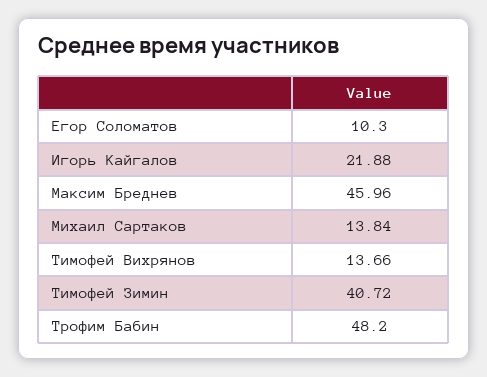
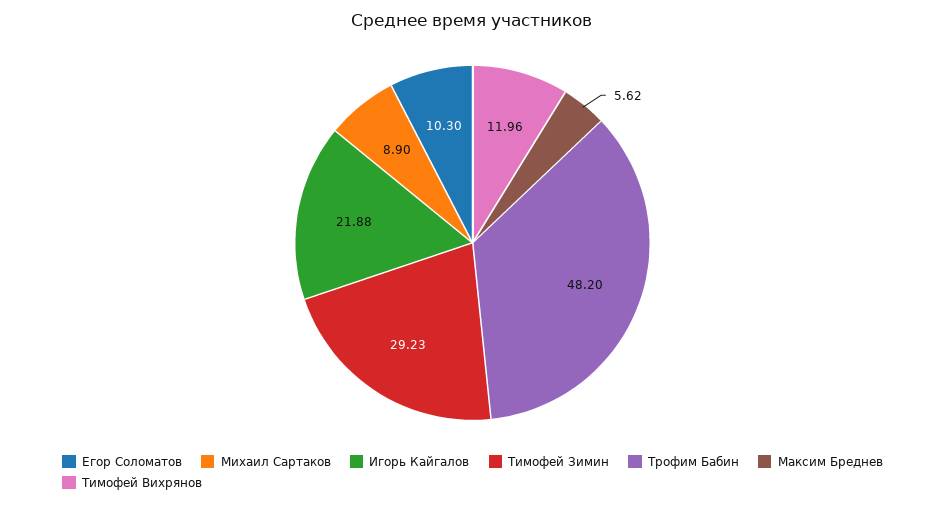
Максим Бреднев: 45.96 -> 5.62
Михаил Сартаков: 13.84 -> 8.9
Тимофей Вихрянов: 13.66 -> 11.96
Тимофей Зимин: 40.72 -> 29.23

